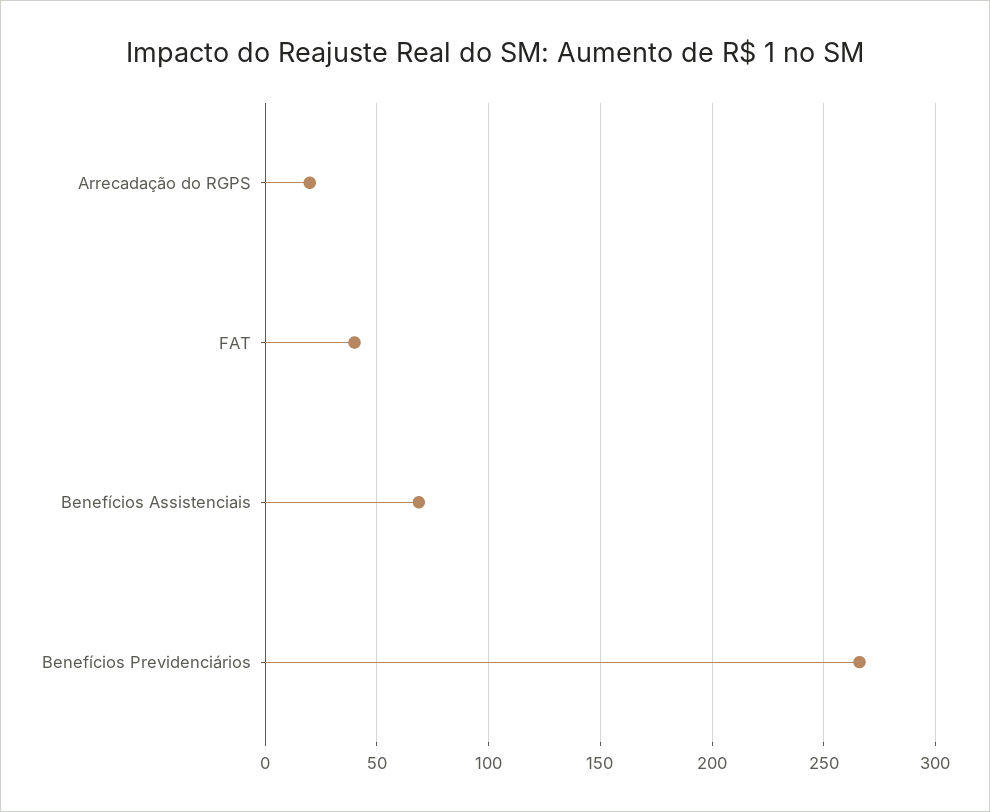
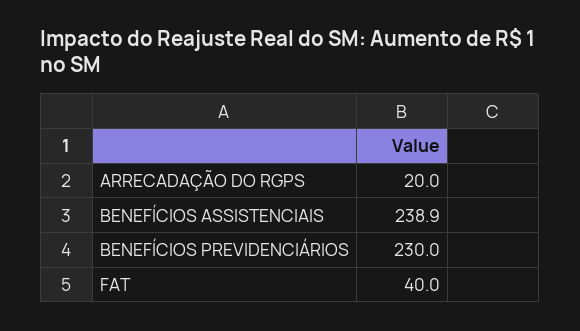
Benefícios Assistenciais: 70 -> 238.9
Benefícios Previdenciários: 265 -> 230

